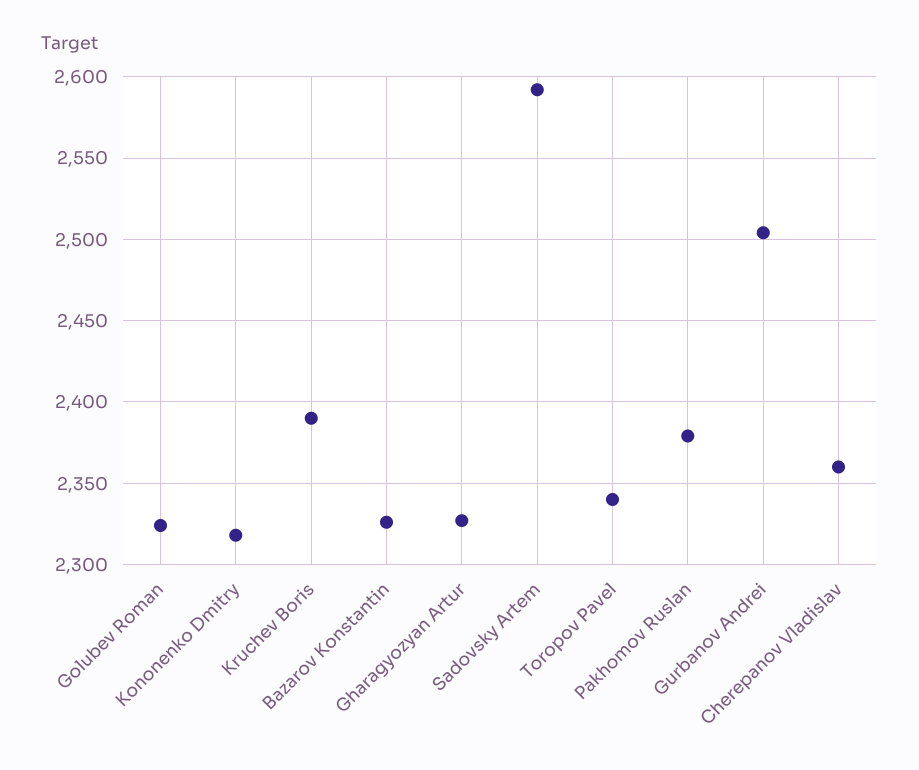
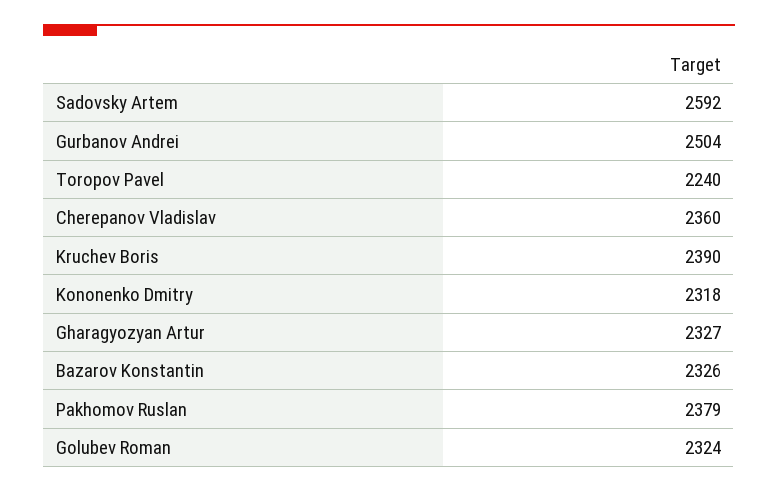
Toropov Pavel: 2340 -> 2240

